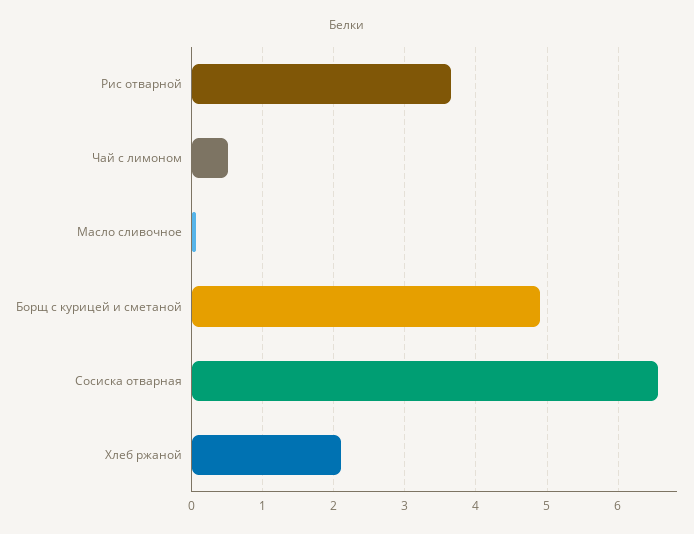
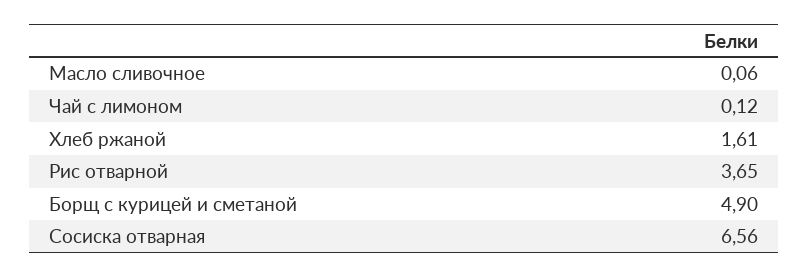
Чай с лимоном: 0.5 -> 0.12
Хлеб ржаной: 2.1 -> 1.61

